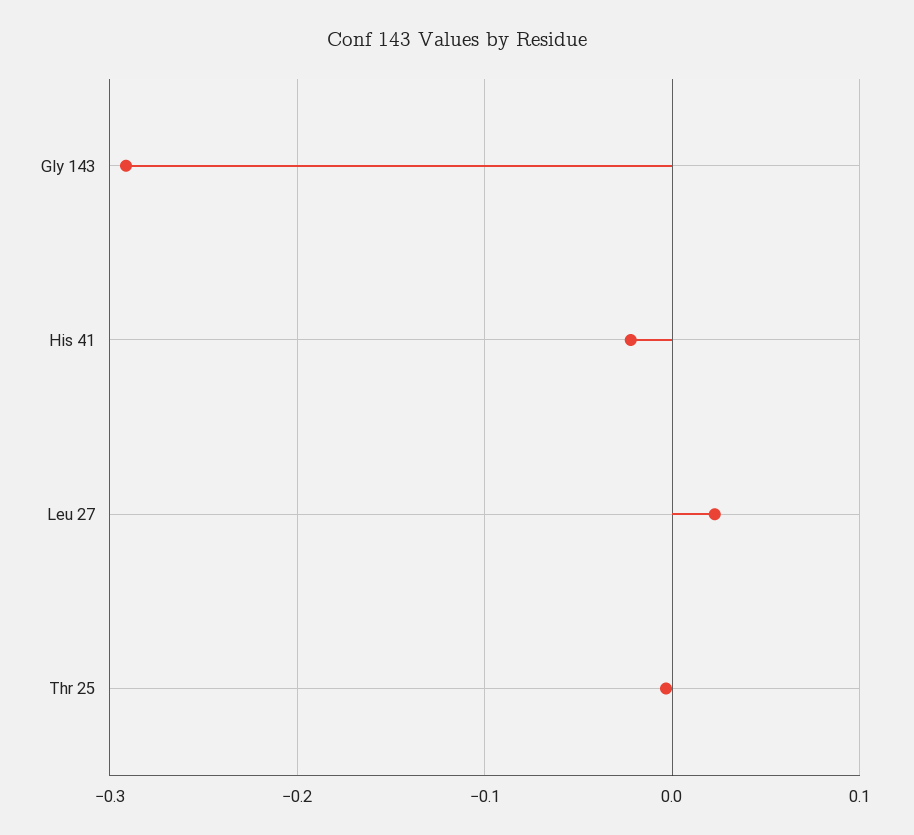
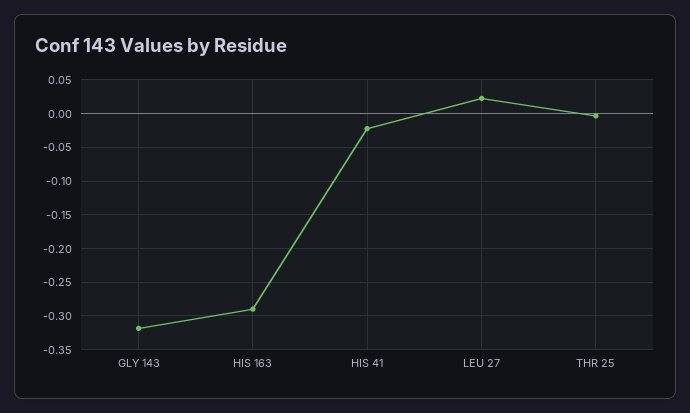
Gly 143: -0.29 -> -0.32
HIS 163: none -> -0.29

